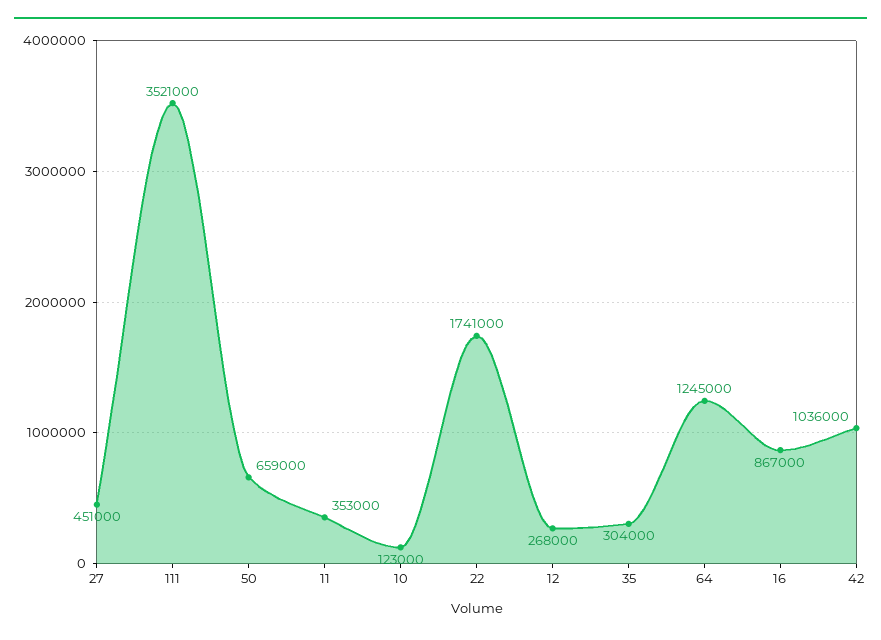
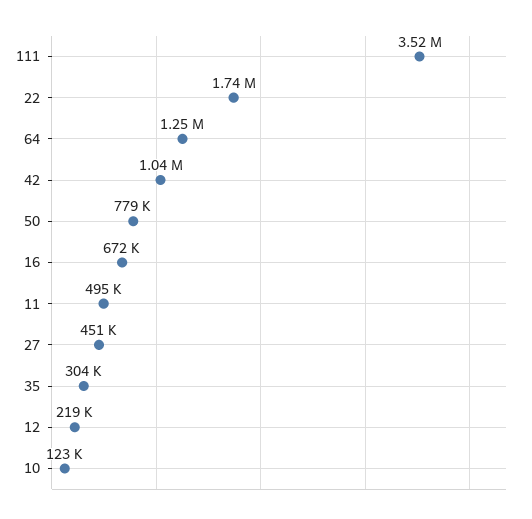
50: 659000 -> 779000
11: 353000 -> 495000
12: 268000 -> 219000
16: 867000 -> 672000

